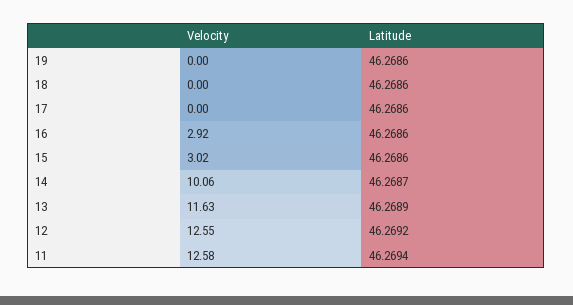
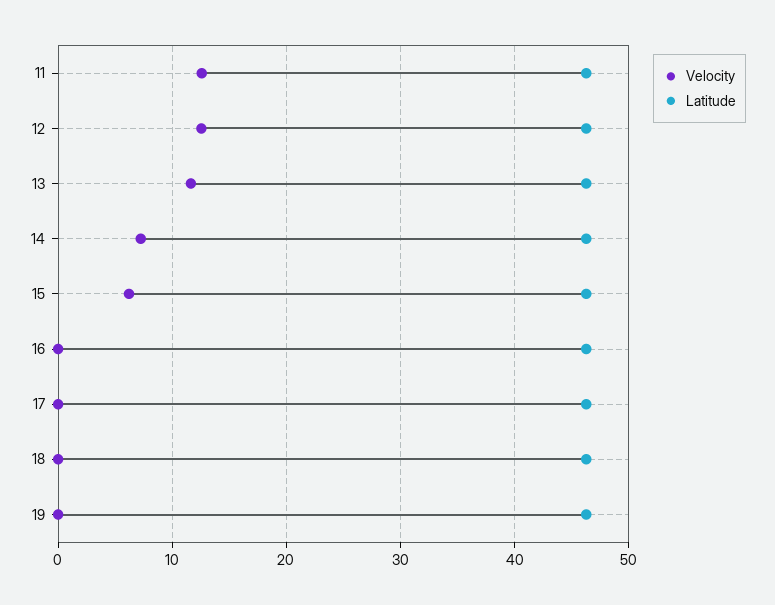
Velocity, 16: 2.92 -> 0
Velocity, 15: 3.02 -> 6
Velocity, 14: 10.06 -> 7

